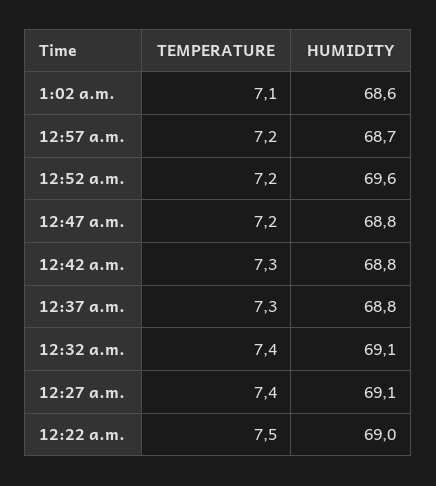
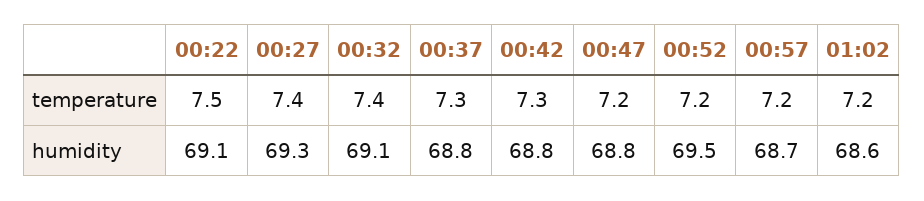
TEMPERATURE, 1:02 a.m.: 7.1 -> 7.2
HUMIDITY, 12:52 a.m.: 69.6 -> 69.5
HUMIDITY, 12:27 a.m.: 69.1 -> 69.3
HUMIDITY, 12:22 a.m.: 69 -> 69.1

